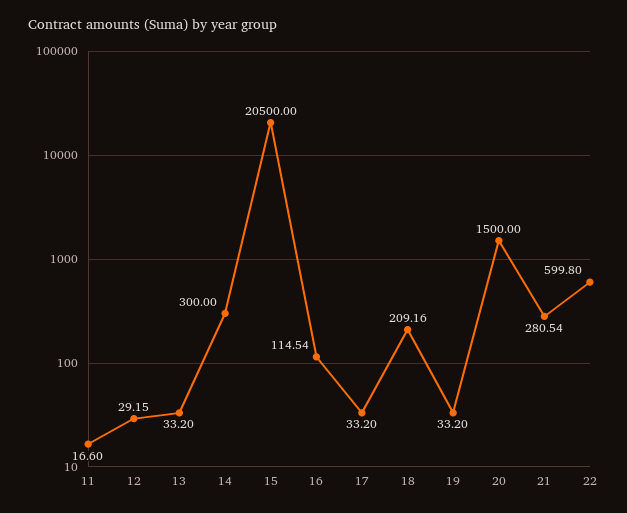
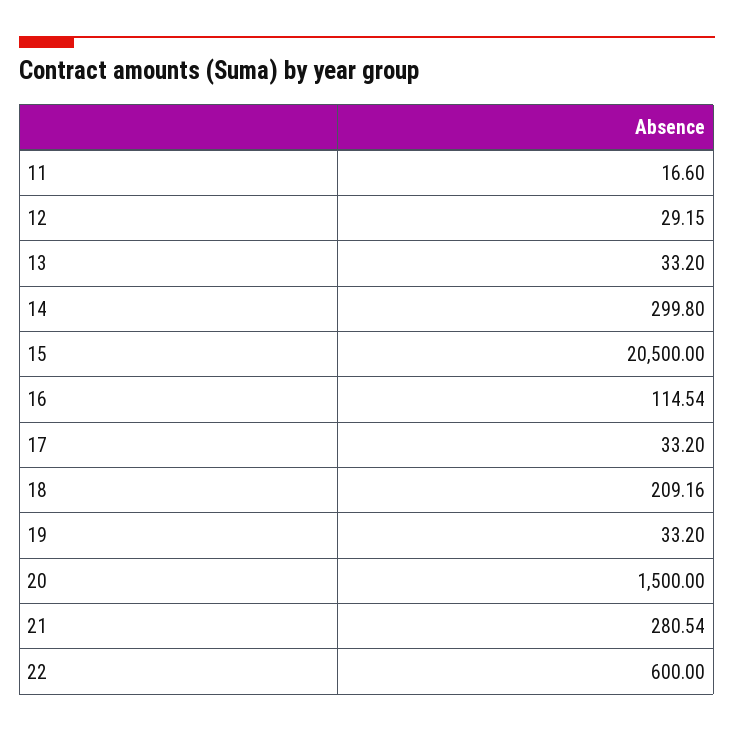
14: 300 -> 299.8
22: 599.8 -> 600

